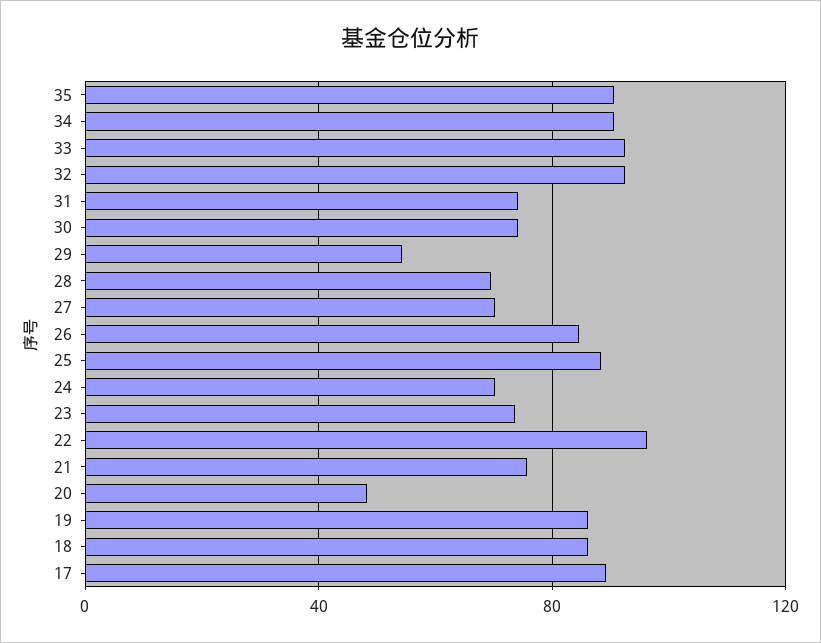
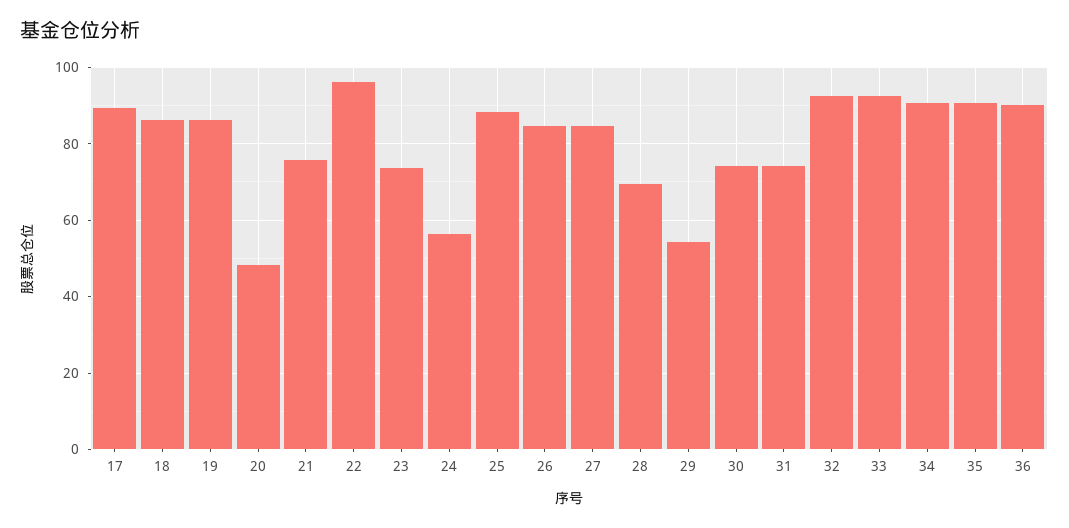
27: 70 -> 84
24: 70 -> 56
36: none -> 90

